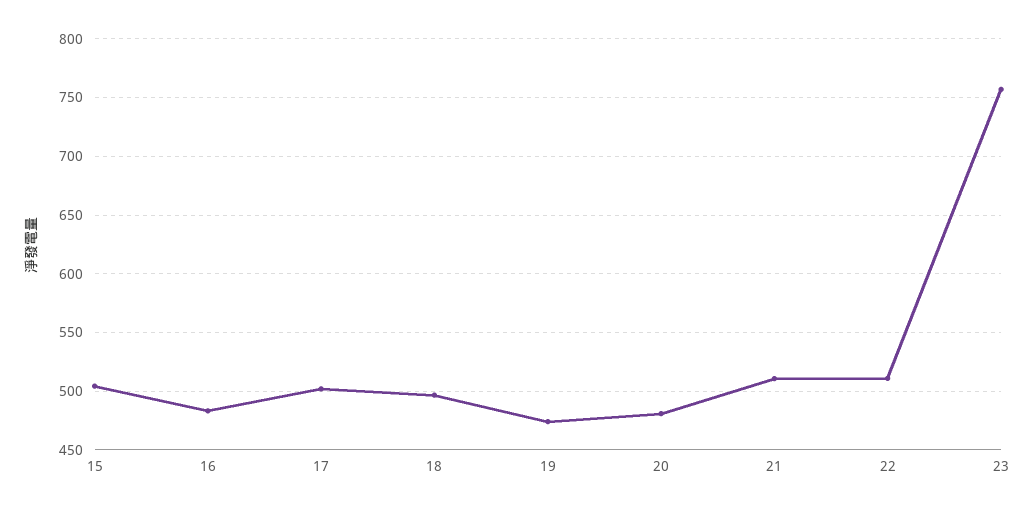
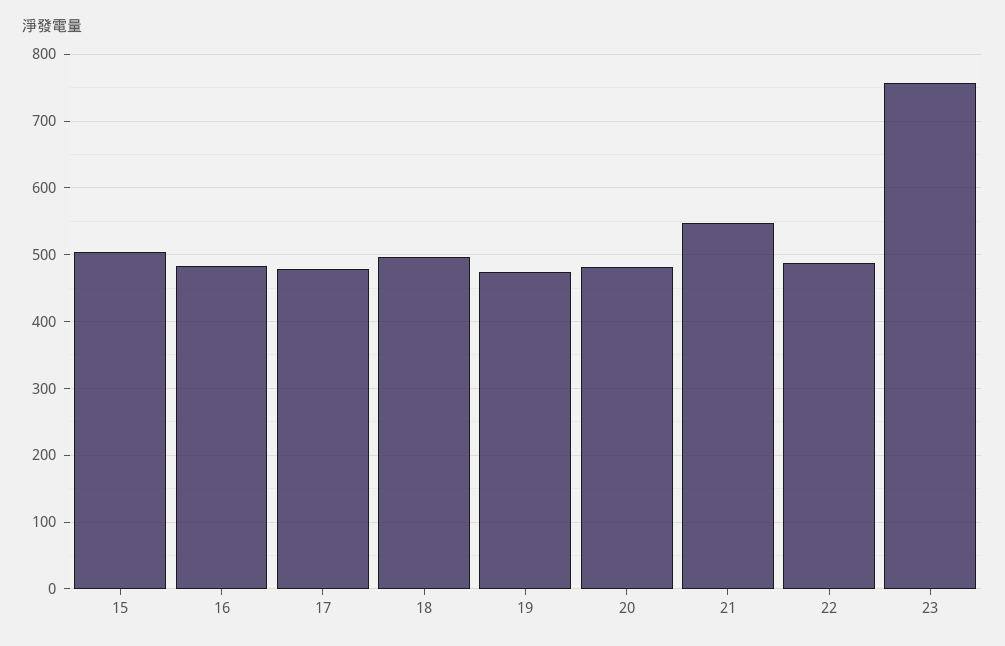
17: 500 -> 480
21: 510 -> 550
22: 510 -> 490

